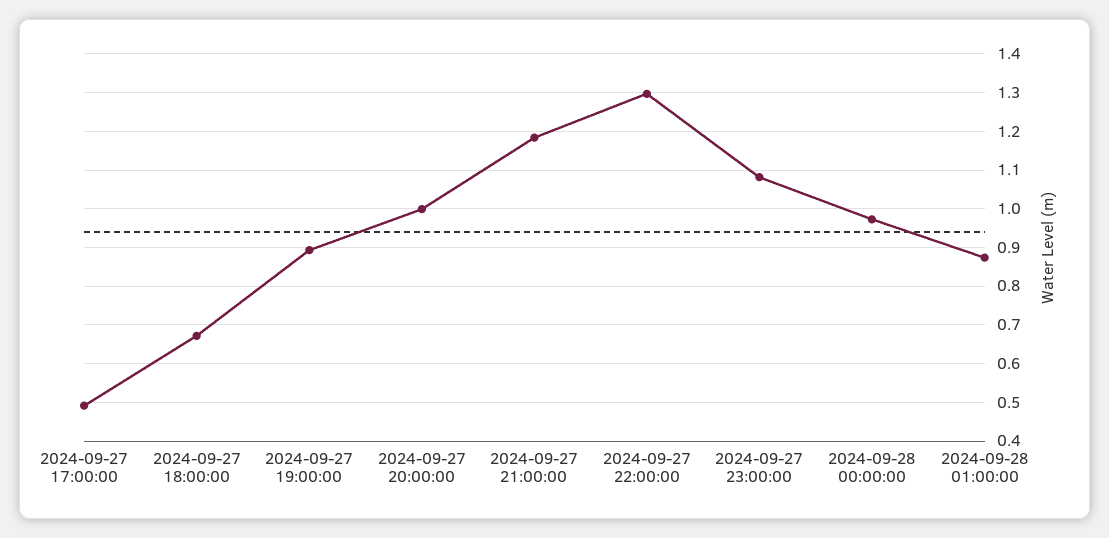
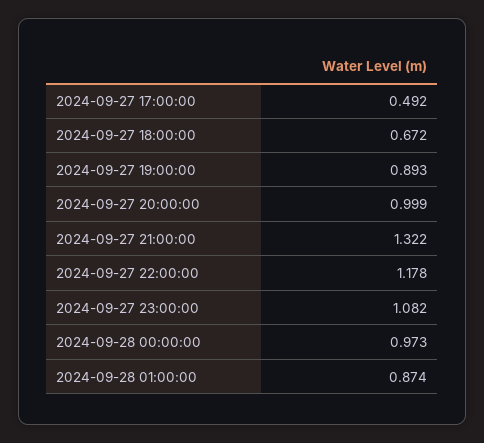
2024-09-27 21:00:00: 1.18 -> 1.322
2024-09-27 22:00:00: 1.3 -> 1.178

